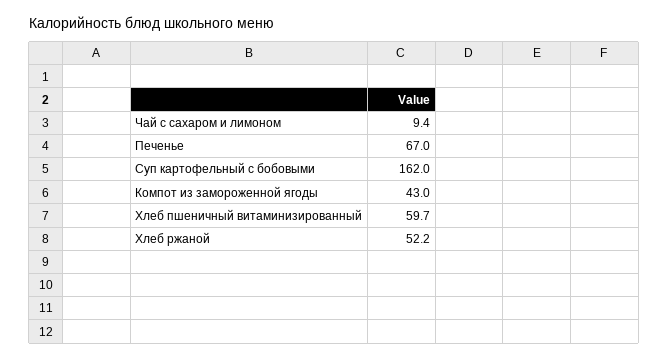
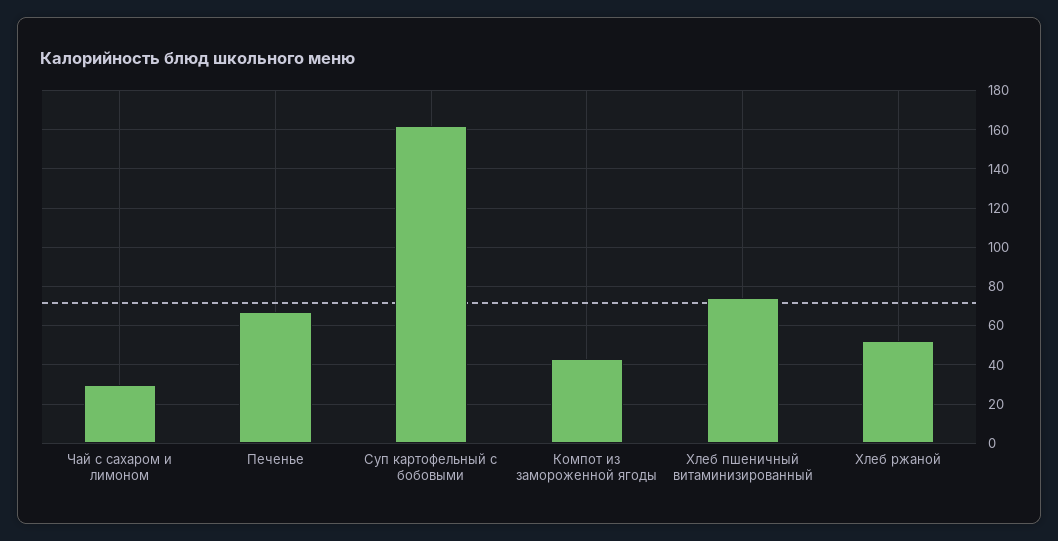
Чай с сахаром и лимоном: 9.4 -> 30
Хлеб пшеничный витаминизированный: 59.7 -> 75

